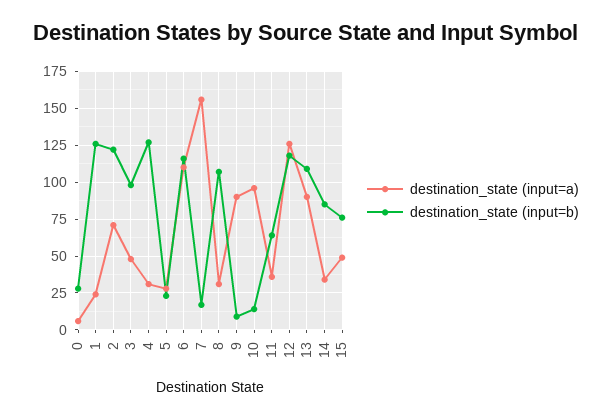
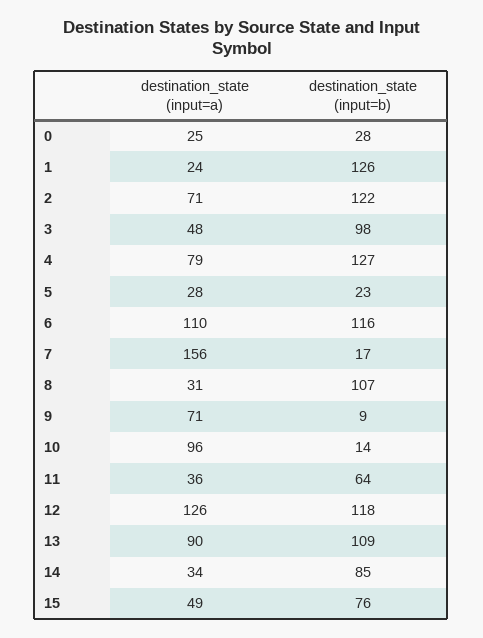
destination_state (input=a), 0: 5 -> 25
destination_state (input=a), 4: 30 -> 79
destination_state (input=a), 9: 90 -> 71

